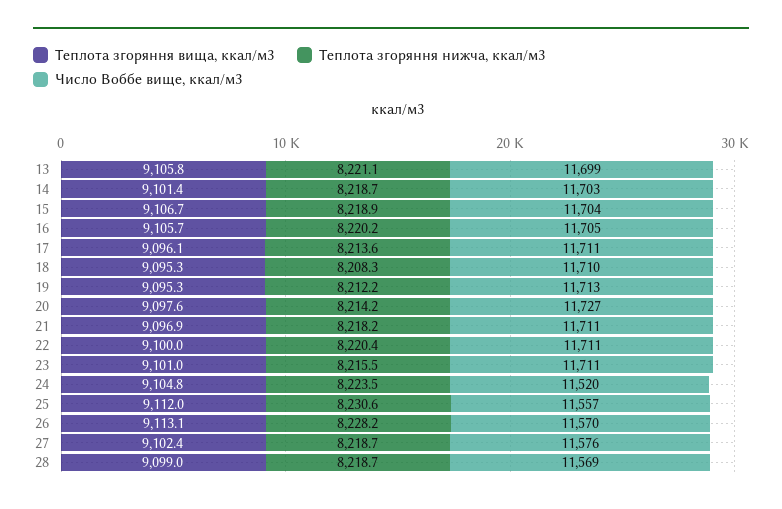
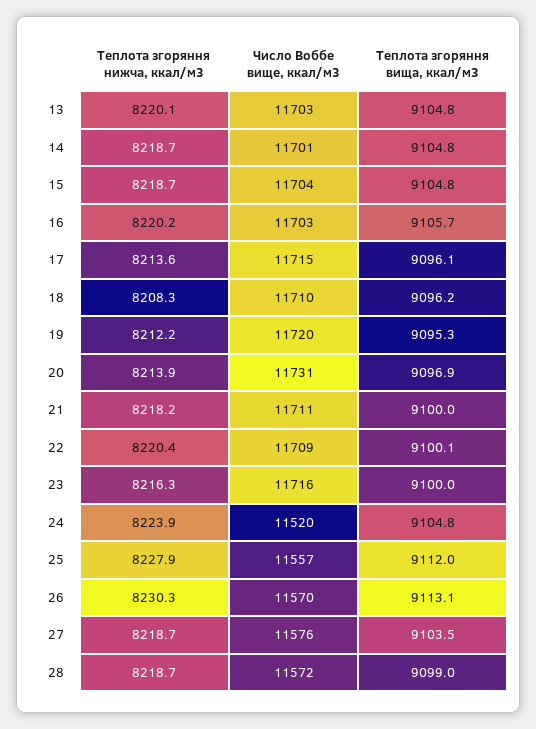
Теплота згоряння вища, ккал/м3, 13: 9105.8 -> 9104.8
Теплота згоряння нижча, ккал/м3, 13: 8221.1 -> 8220.1
Число Воббе вище, ккал/м3, 13: 11699 -> 11703
Теплота згоряння вища, ккал/м3, 14: 9101.4 -> 9104.8
Число Воббе вище, ккал/м3, 14: 11703 -> 11701
Теплота згоряння вища, ккал/м3, 15: 9106.7 -> 9104.8
Теплота згоряння нижча, ккал/м3, 15: 8218.9 -> 8218.7
Число Воббе вище, ккал/м3, 16: 11705 -> 11703
Число Воббе вище, ккал/м3, 17: 11711 -> 11715
Теплота згоряння вища, ккал/м3, 18: 9095.3 -> 9096.2
Число Воббе вище, ккал/м3, 19: 11713 -> 11720
Теплота згоряння вища, ккал/м3, 20: 9097.6 -> 9096.9
Теплота згоряння нижча, ккал/м3, 20: 8214.2 -> 8213.9
Число Воббе вище, ккал/м3, 20: 11727 -> 11731
Теплота згоряння вища, ккал/м3, 21: 9096.9 -> 9100
Теплота згоряння вища, ккал/м3, 22: 9100 -> 9100.1
Число Воббе вище, ккал/м3, 22: 11711 -> 11709
Теплота згоряння вища, ккал/м3, 23: 9101 -> 9100
Теплота згоряння нижча, ккал/м3, 23: 8215.5 -> 8216.3
Число Воббе вище, ккал/м3, 23: 11711 -> 11716
Теплота згоряння нижча, ккал/м3, 24: 8223.5 -> 8223.9
Теплота згоряння нижча, ккал/м3, 25: 8230.6 -> 8227.9
Теплота згоряння нижча, ккал/м3, 26: 8228.2 -> 8230.3
Теплота згоряння вища, ккал/м3, 27: 9102.4 -> 9103.5
Число Воббе вище, ккал/м3, 28: 11569 -> 11572

